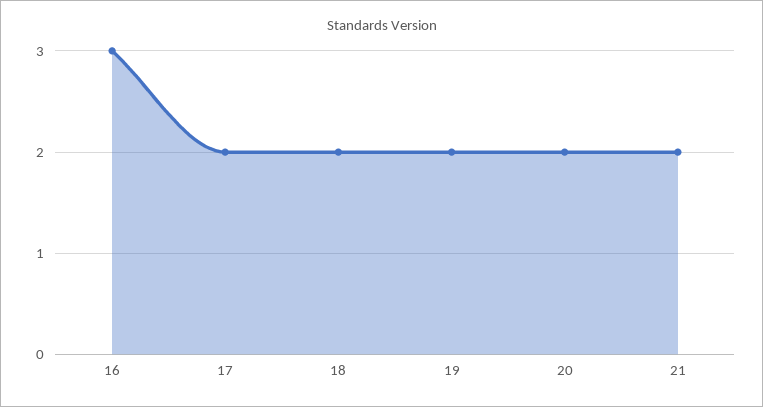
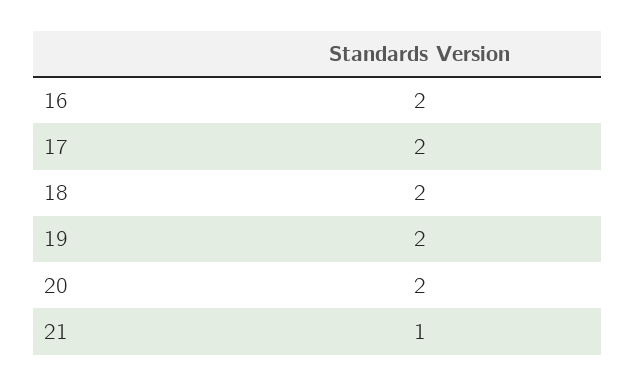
16: 3 -> 2
21: 2 -> 1

